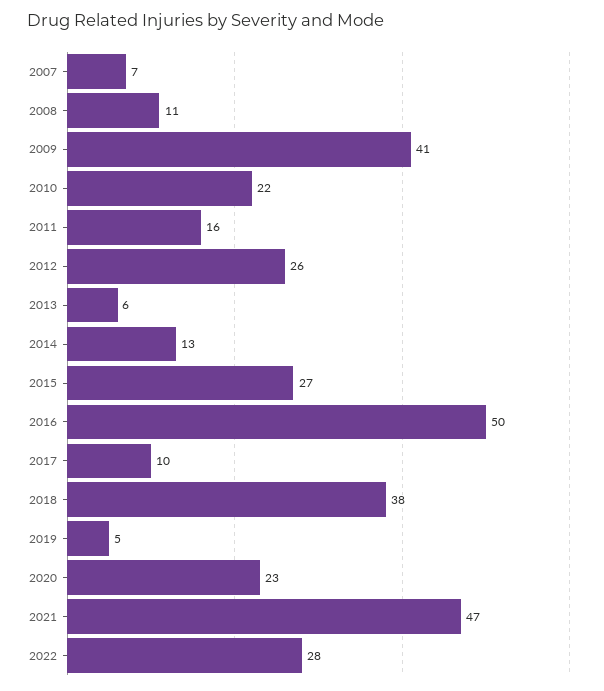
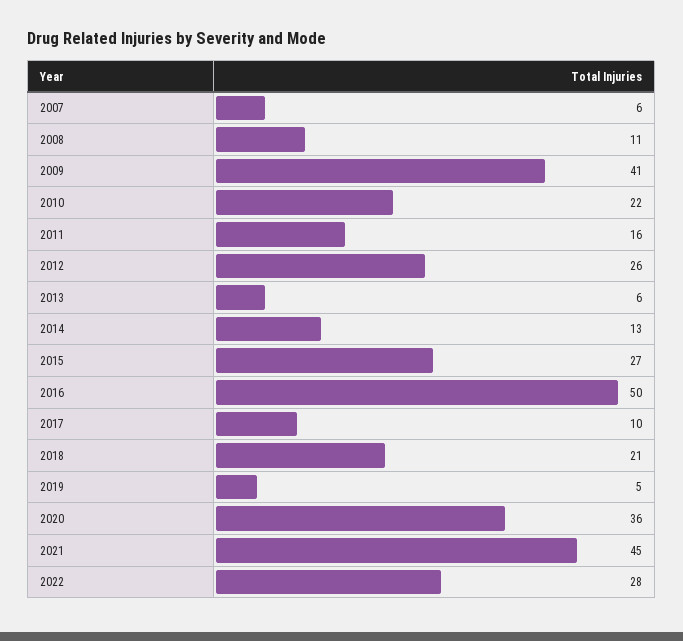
2007: 7 -> 6
2018: 38 -> 21
2020: 23 -> 36
2021: 47 -> 45

